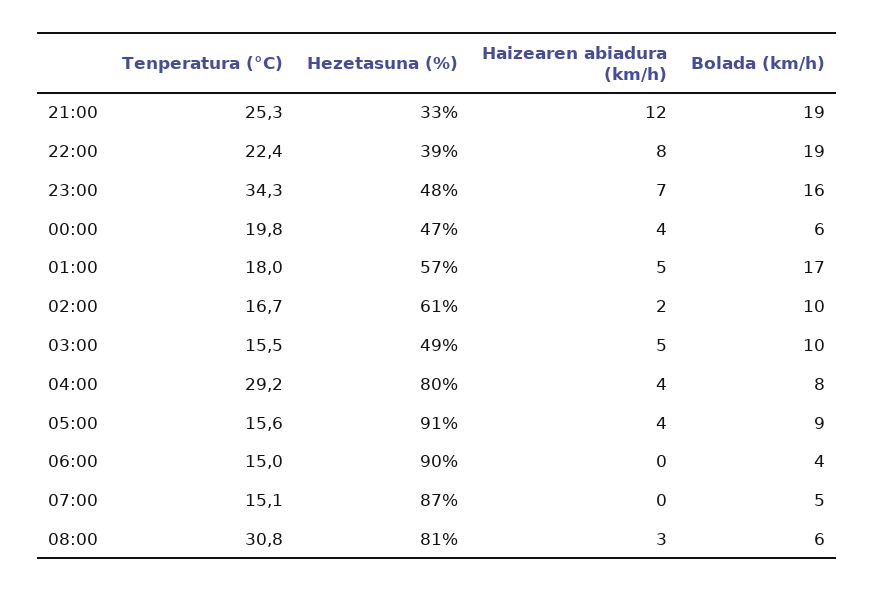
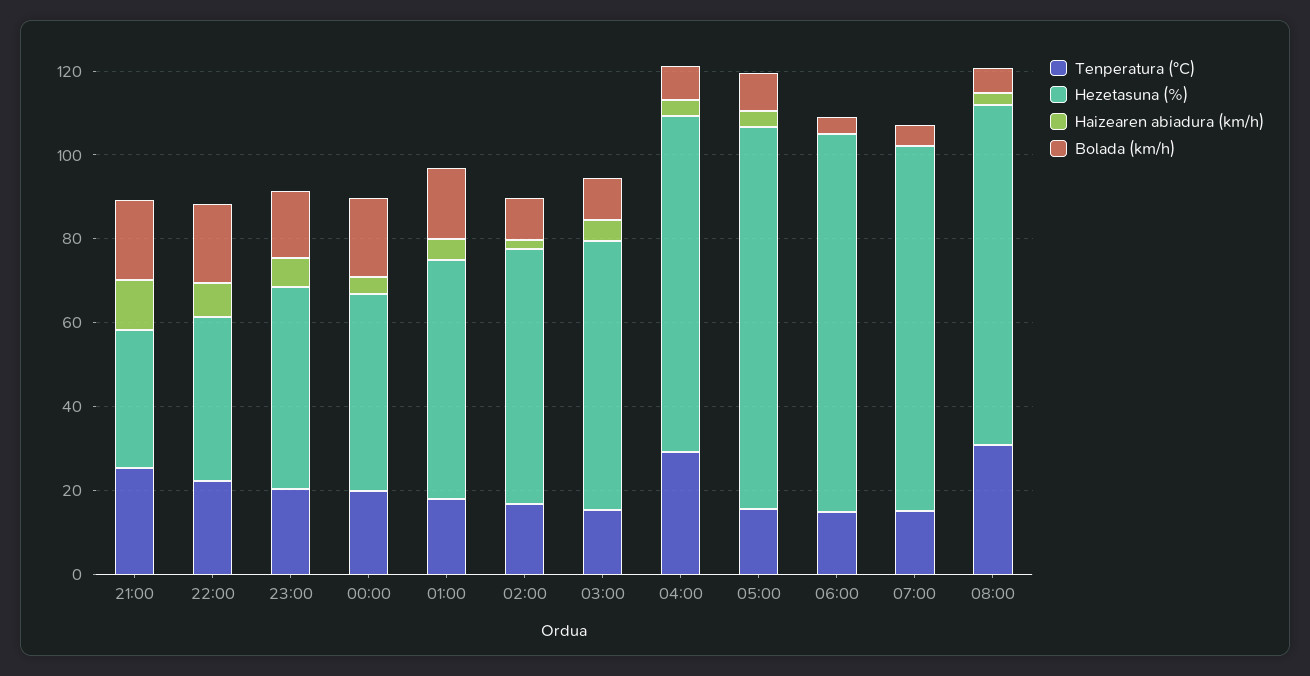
Tenperatura (°C), 23:00: 34.3 -> 20
Bolada (km/h), 00:00: 6 -> 20
Hezetasuna (%), 03:00: 49 -> 65

